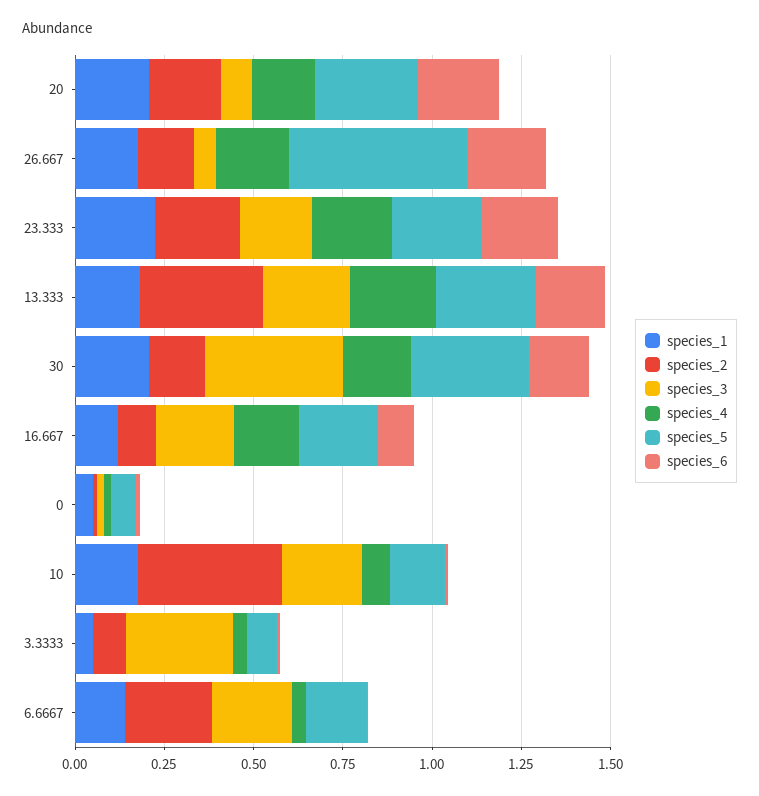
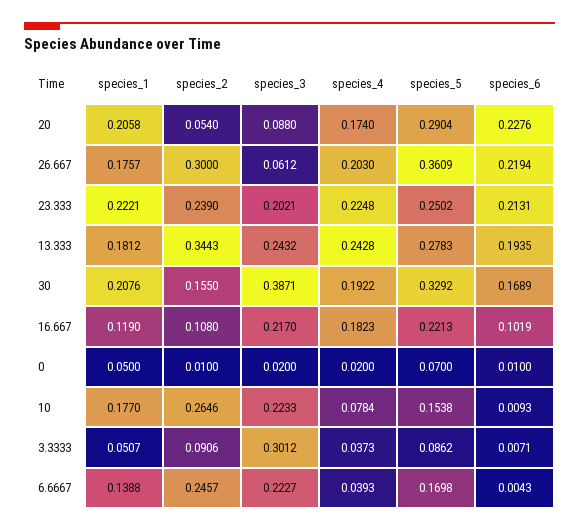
species_2, 20: 0.2 -> 0.054
species_2, 26.667: 0.15 -> 0.3
species_5, 26.667: 0.5 -> 0.3609
species_2, 10: 0.4 -> 0.2646

